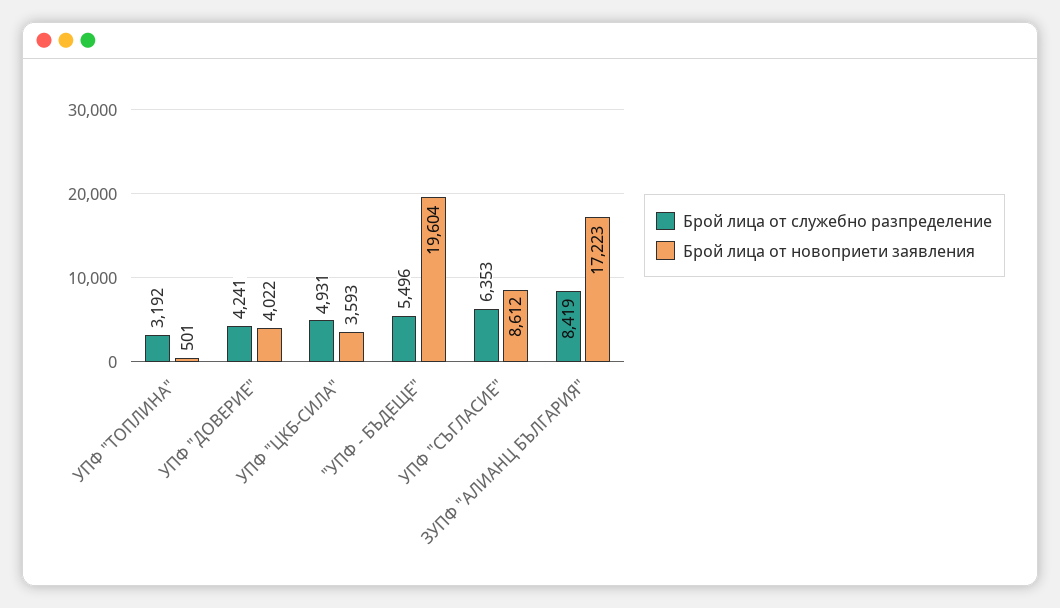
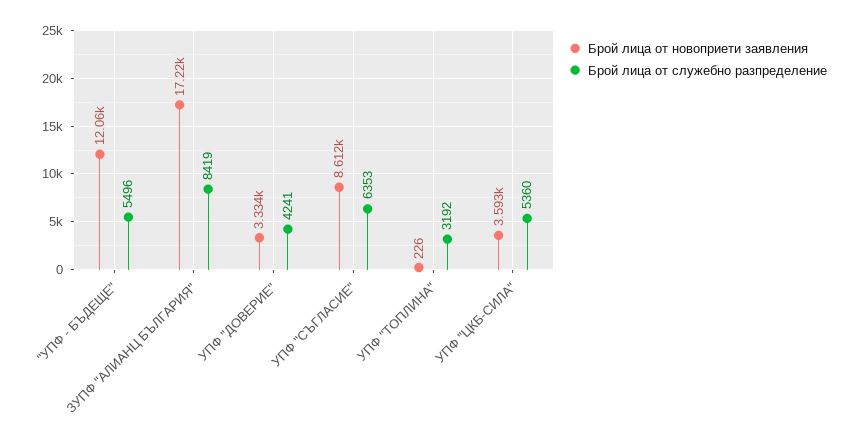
Брой лица от новоприети заявления, УПФ "ТОПЛИНА": 501 -> 226
Брой лица от новоприети заявления, УПФ "ДОВЕРИЕ": 4022 -> 3334
Брой лица от служебно разпределение, УПФ "ЦКБ-СИЛА": 4931 -> 5360
Брой лица от новоприети заявления, "УПФ - БЪДЕЩЕ": 19604 -> 12060

